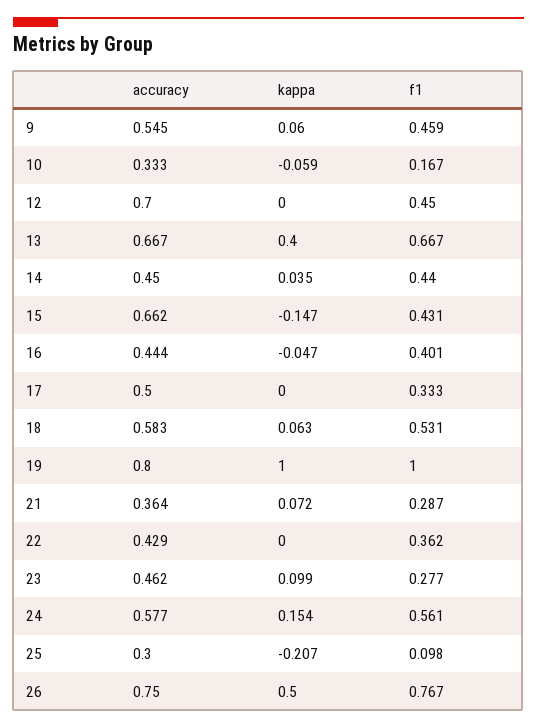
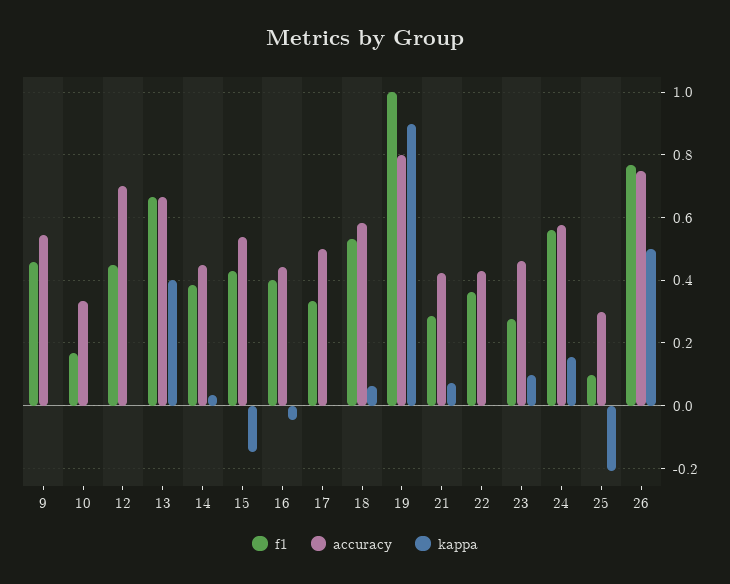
kappa, 9: 0.06 -> 0
kappa, 10: -0.059 -> 0
f1, 14: 0.44 -> 0.38
accuracy, 15: 0.662 -> 0.54
kappa, 19: 1 -> 0.9
accuracy, 21: 0.364 -> 0.42

